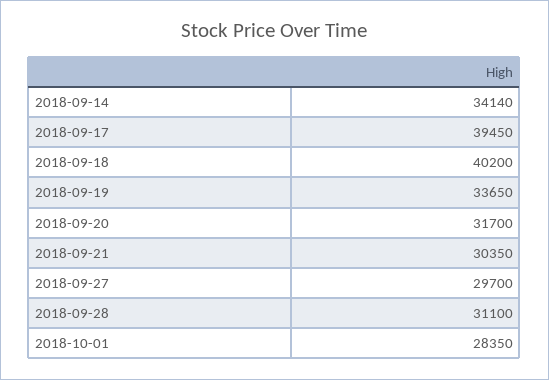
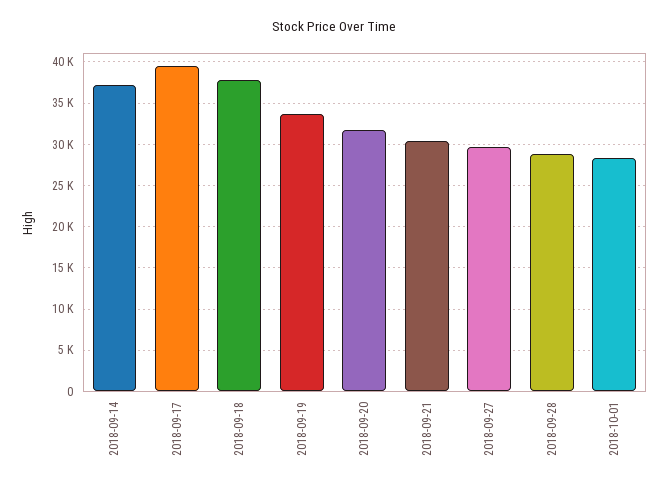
2018-09-14: 34140 -> 37000
2018-09-18: 40200 -> 38000
2018-09-28: 31100 -> 29000

